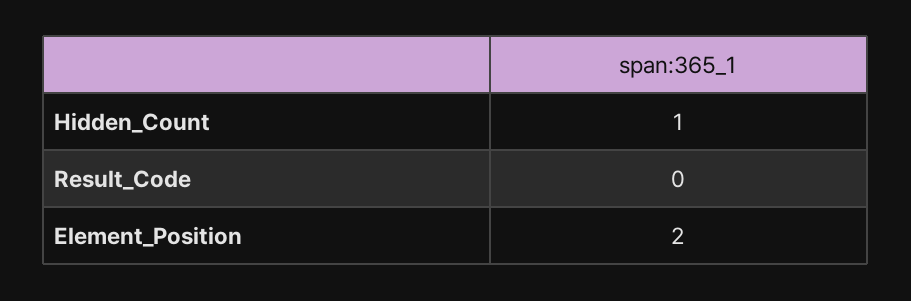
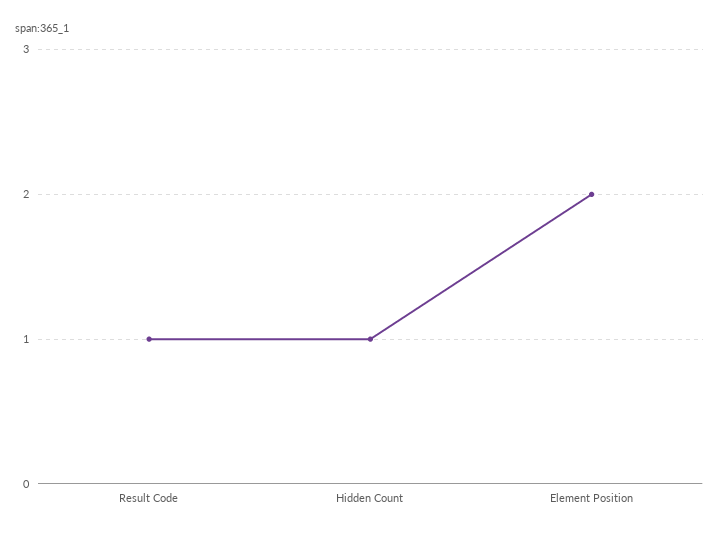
Result_Code: 0 -> 1

